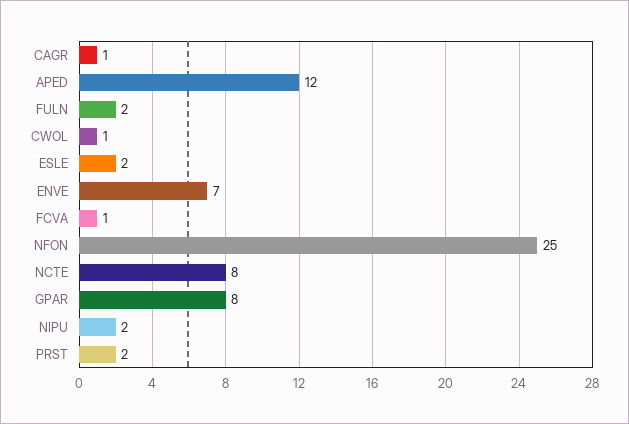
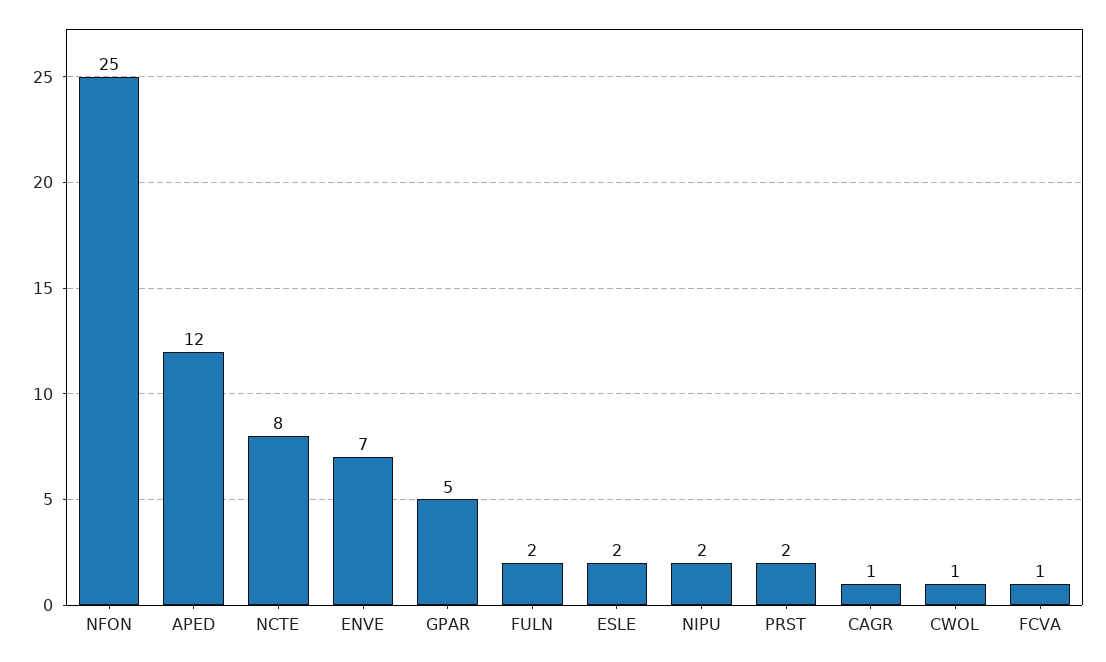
GPAR: 8 -> 5

